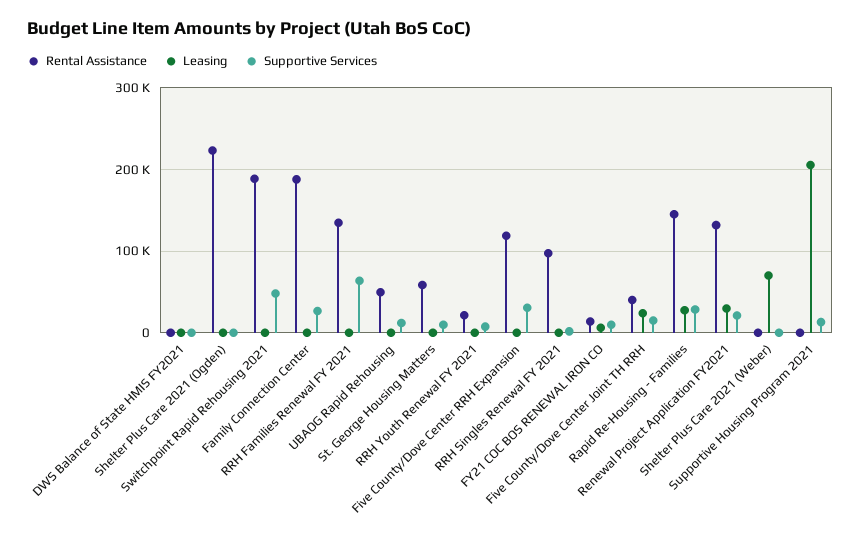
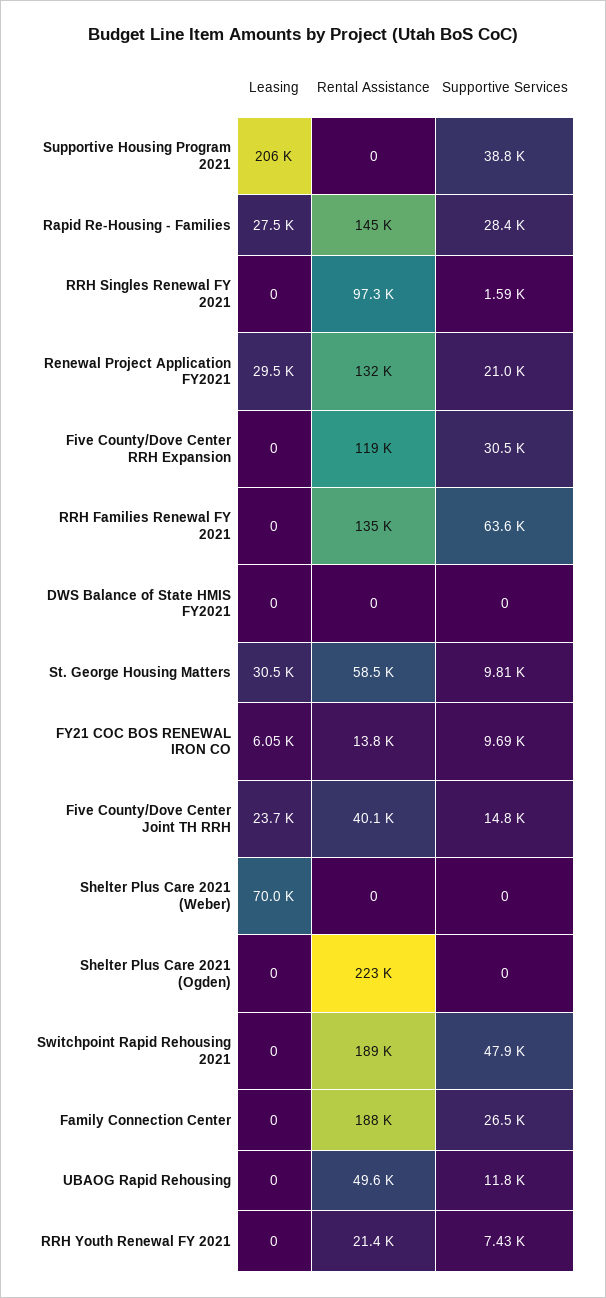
Leasing, St. George Housing Matters: 0 -> 30500
Supportive Services, Supportive Housing Program 2021: 10000 -> 38800

